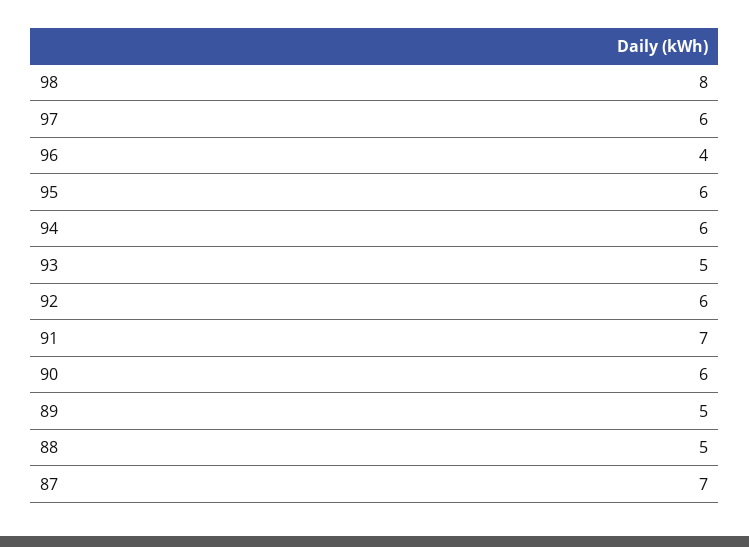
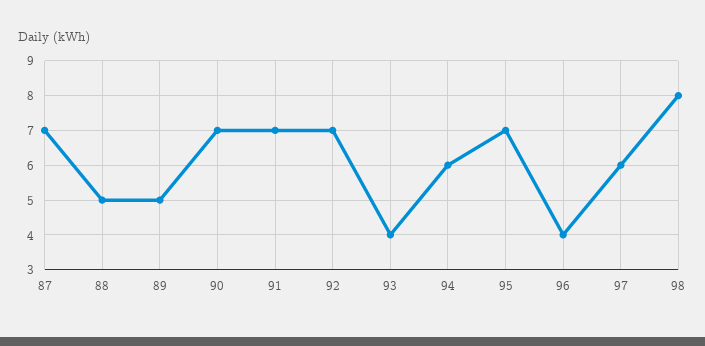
95: 6 -> 7
93: 5 -> 4
92: 6 -> 7
90: 6 -> 7

